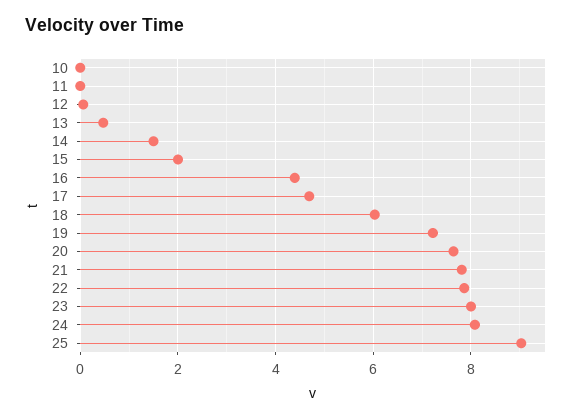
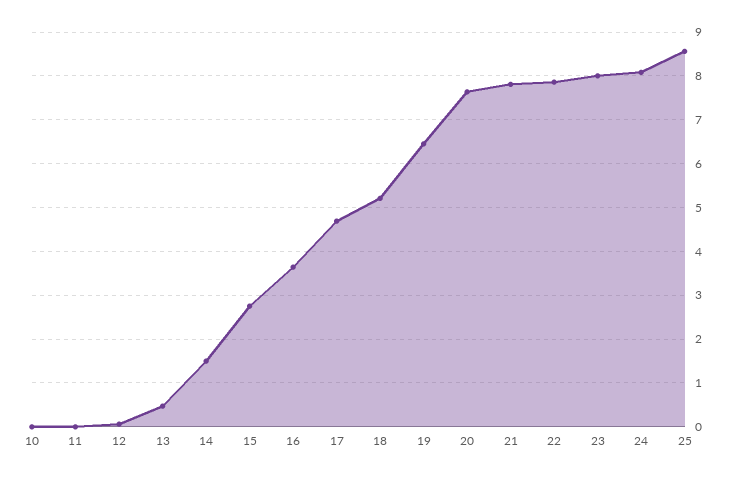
15: 2 -> 2.8
16: 4.4 -> 3.6
18: 6 -> 5.2
19: 7.2 -> 6.4
25: 9 -> 8.6

